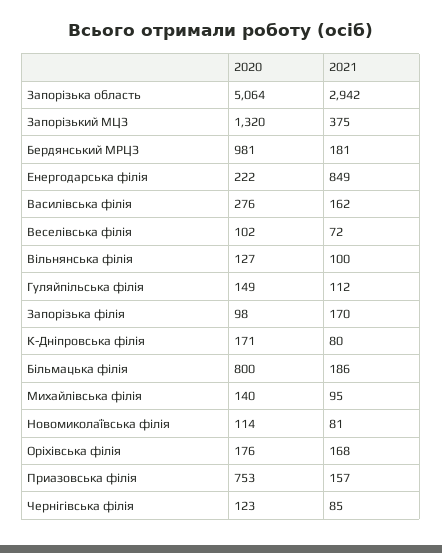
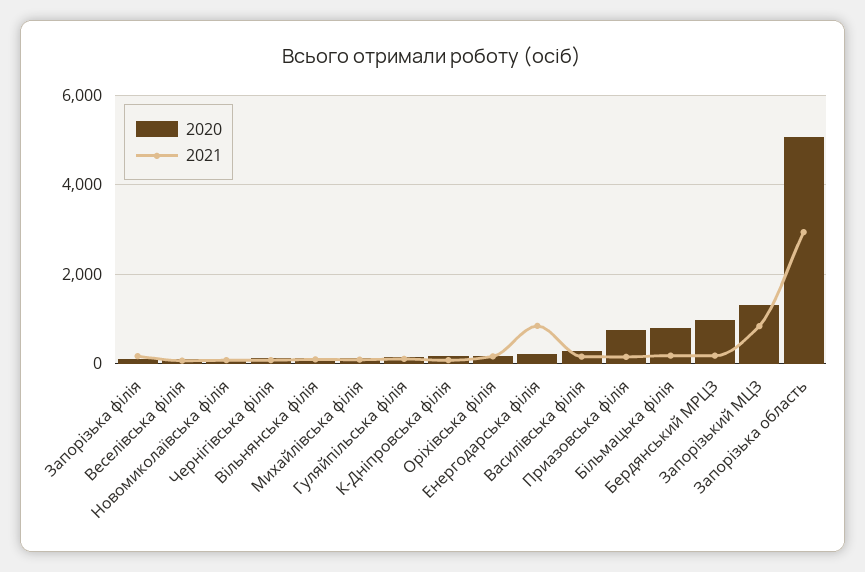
2021, Запорізький МЦЗ: 375 -> 800

